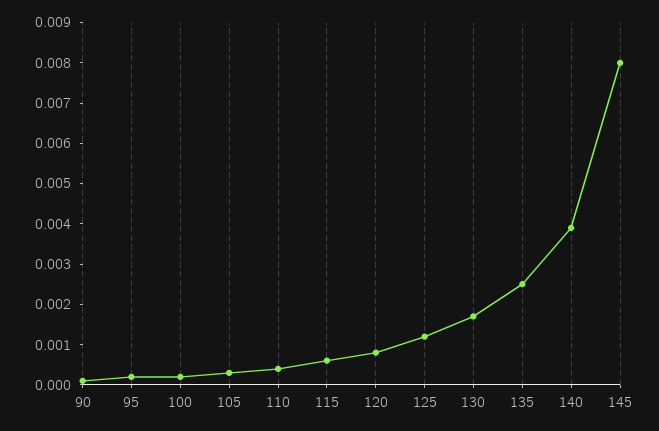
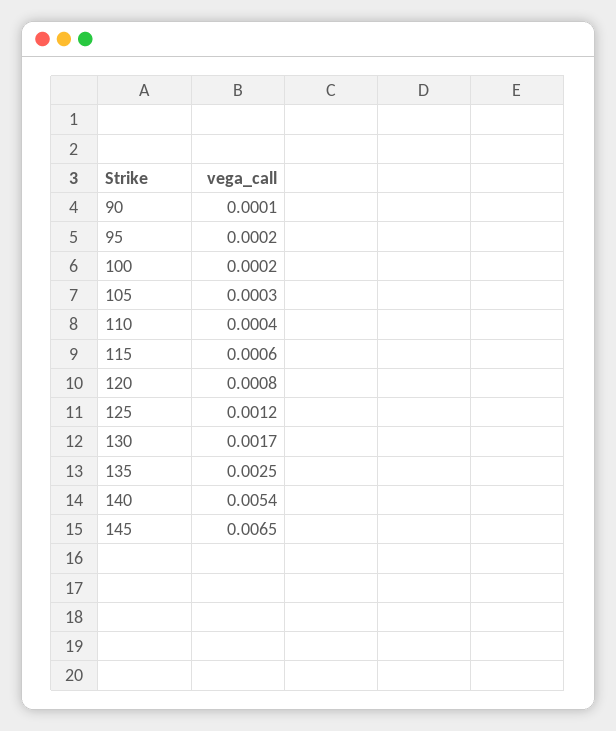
140: 0.004 -> 0.0054
145: 0.008 -> 0.0065

